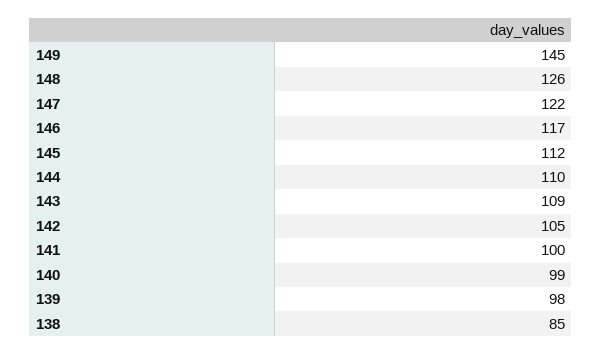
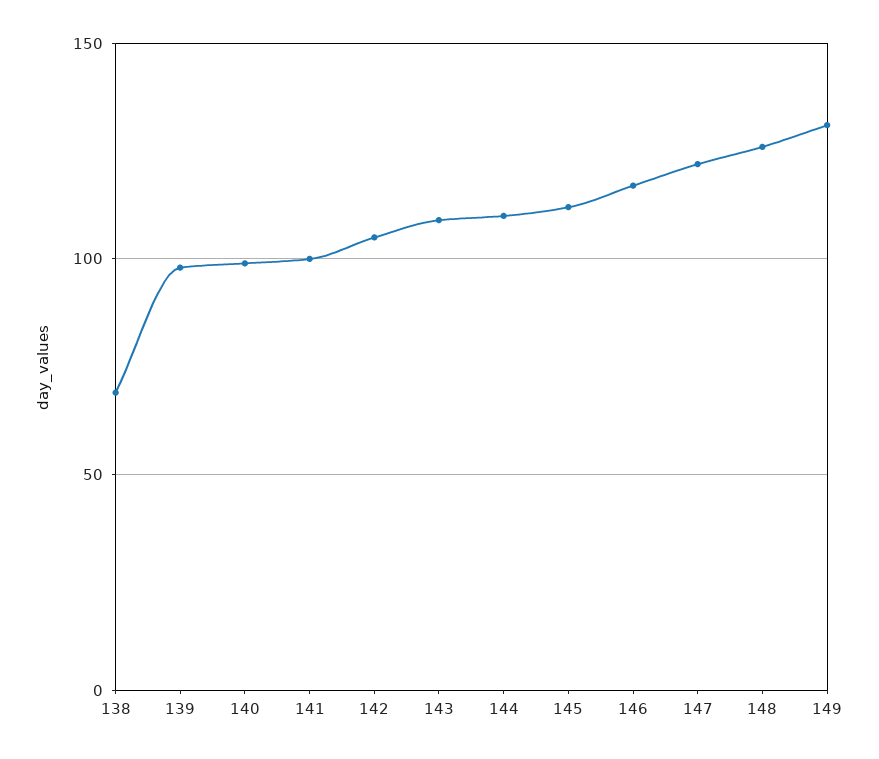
149: 145 -> 130
138: 85 -> 70

